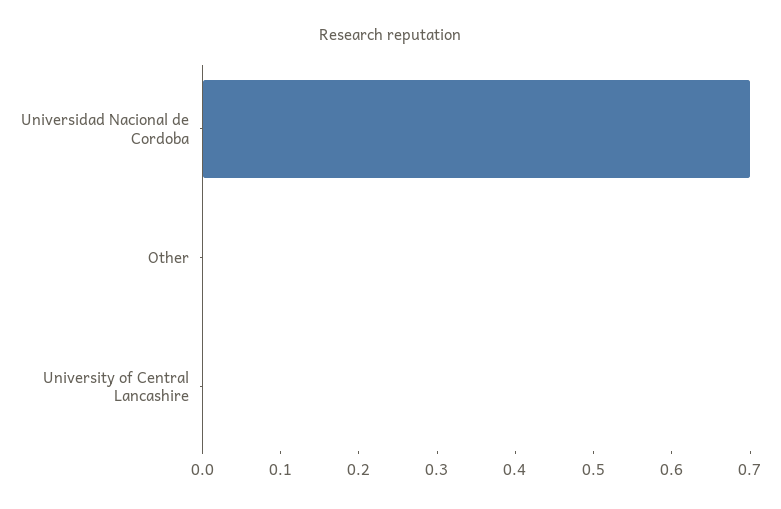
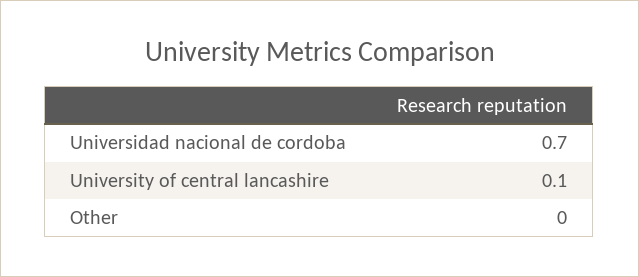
University of Central Lancashire: 0 -> 0.1

